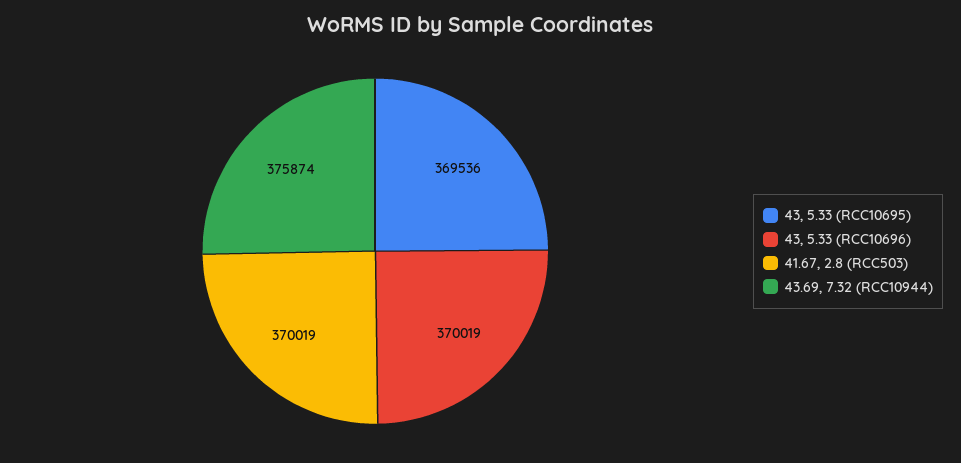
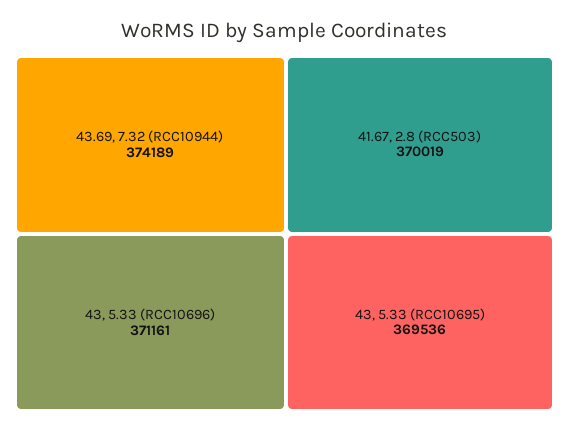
43, 5.33 (RCC10696): 370019 -> 371161
43.69, 7.32 (RCC10944): 375874 -> 374189

